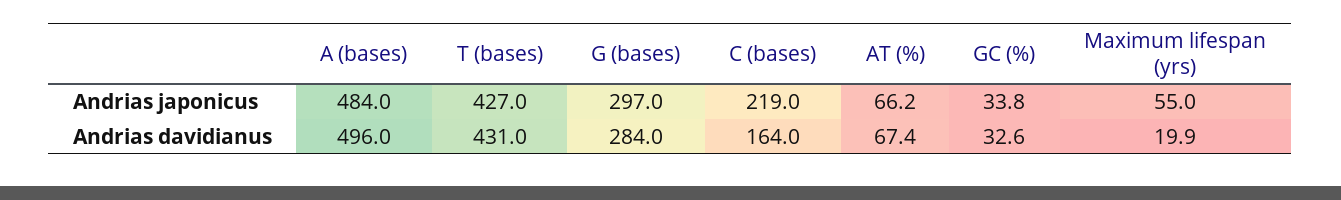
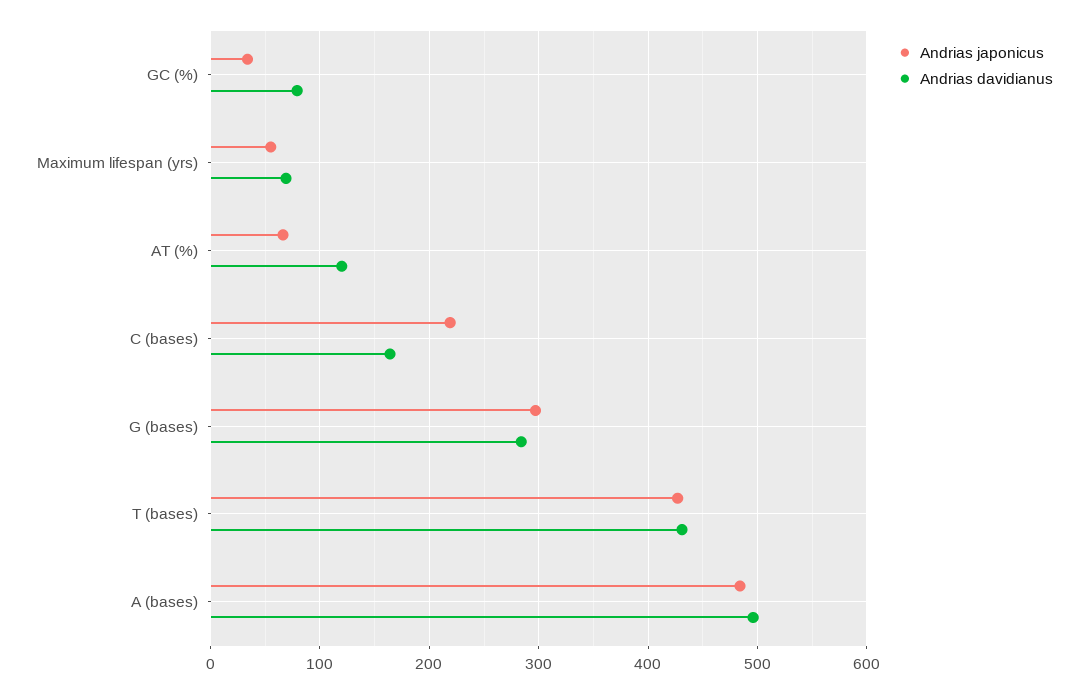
Andrias davidianus, AT (%): 67.4 -> 120
Andrias davidianus, GC (%): 32.6 -> 80
Andrias davidianus, Maximum lifespan (yrs): 19.9 -> 70

